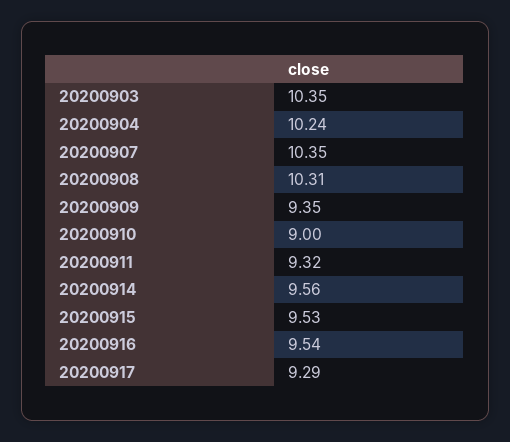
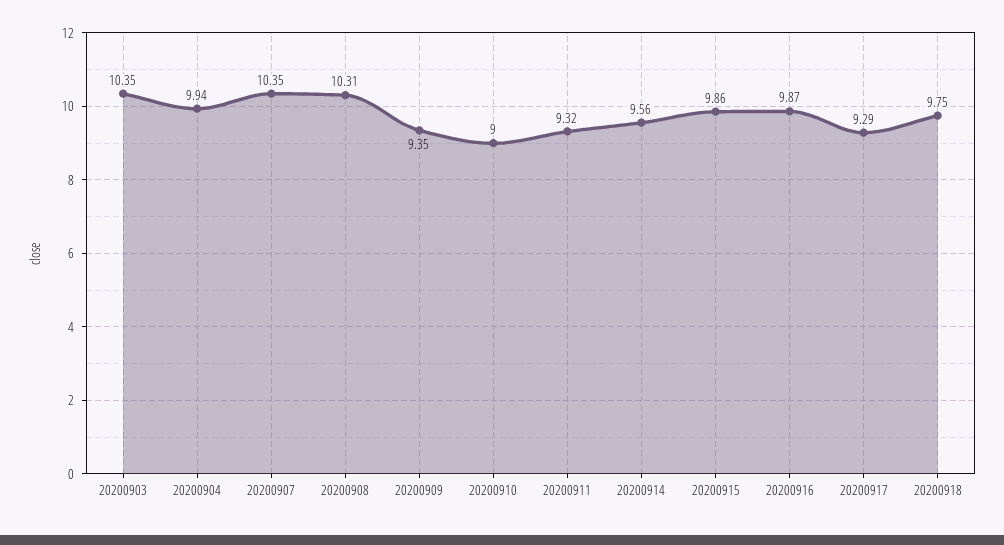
20200904: 10.24 -> 9.94
20200915: 9.53 -> 9.86
20200916: 9.54 -> 9.87
20200918: none -> 9.75

